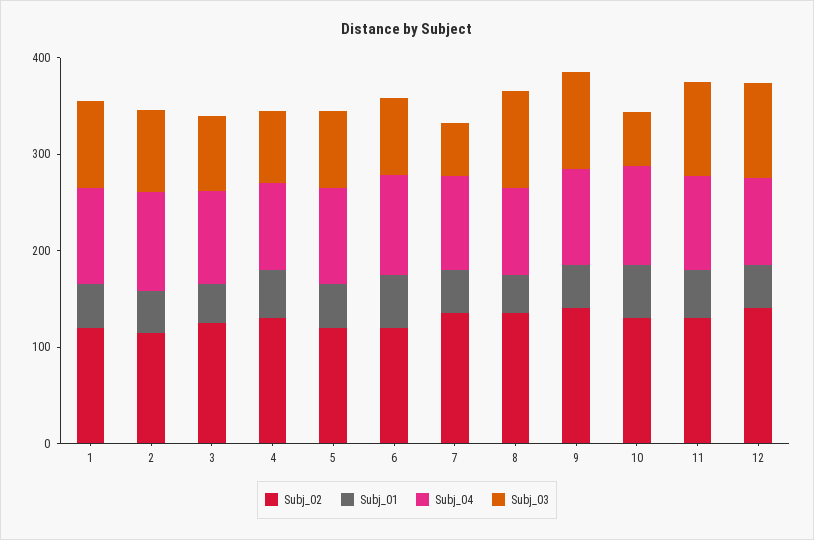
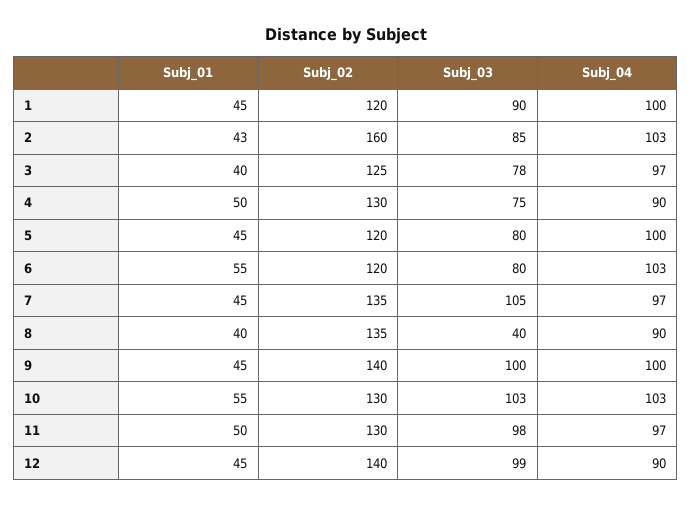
Subj_02, 2: 120 -> 160
Subj_03, 7: 60 -> 105
Subj_03, 8: 100 -> 40
Subj_03, 10: 60 -> 103

